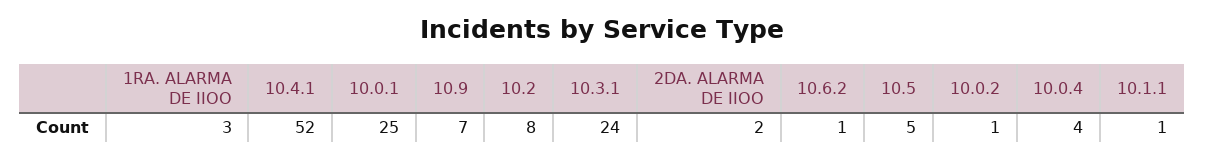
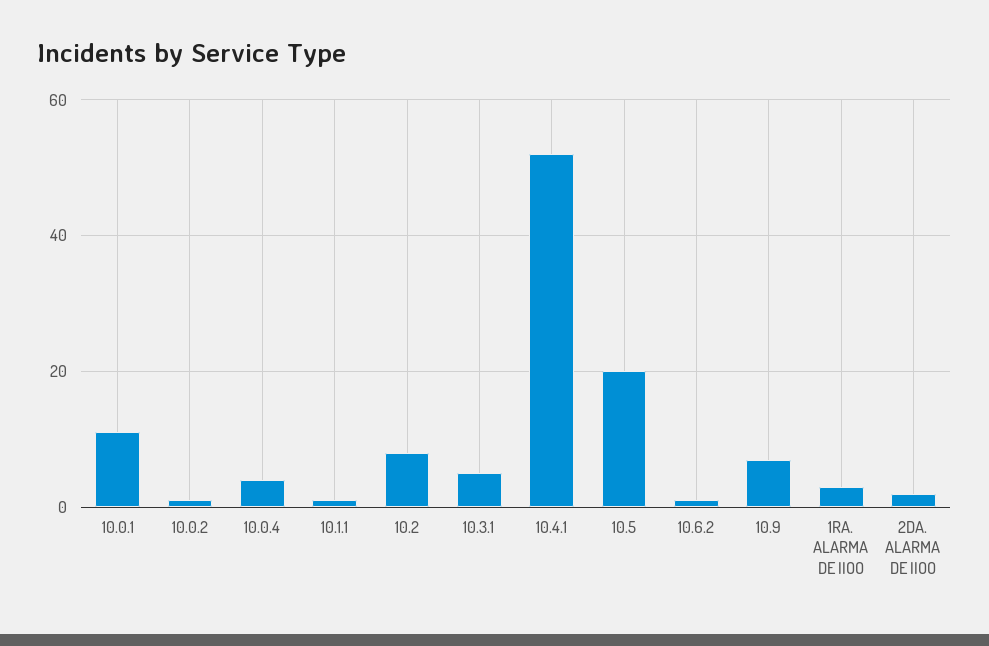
10.0.1: 25 -> 10
10.3.1: 24 -> 5
10.5: 5 -> 20

